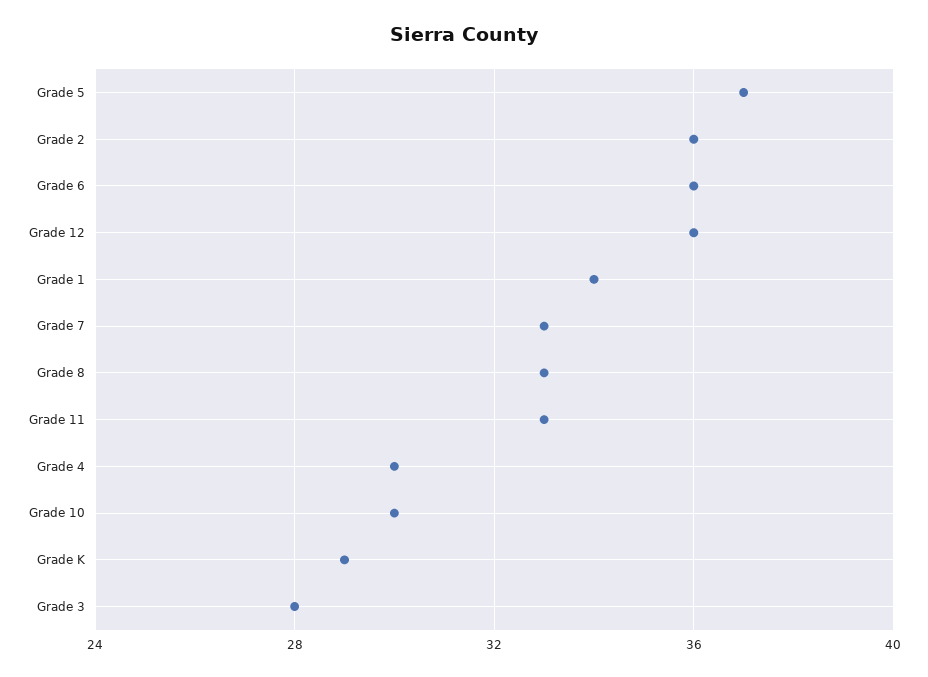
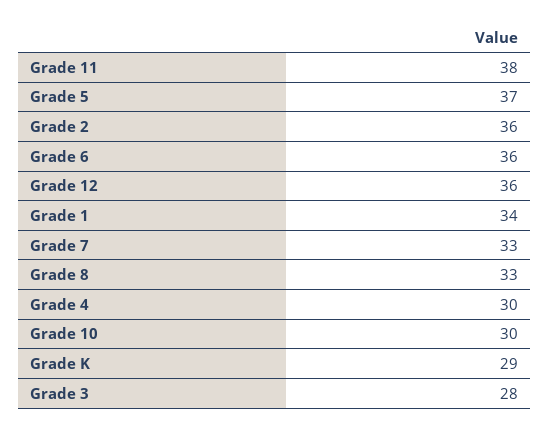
Grade 11: 33 -> 38

